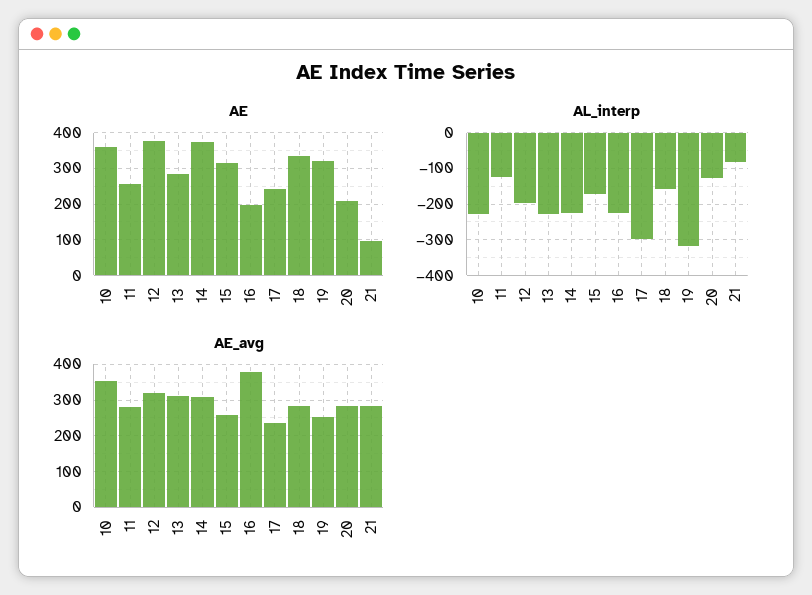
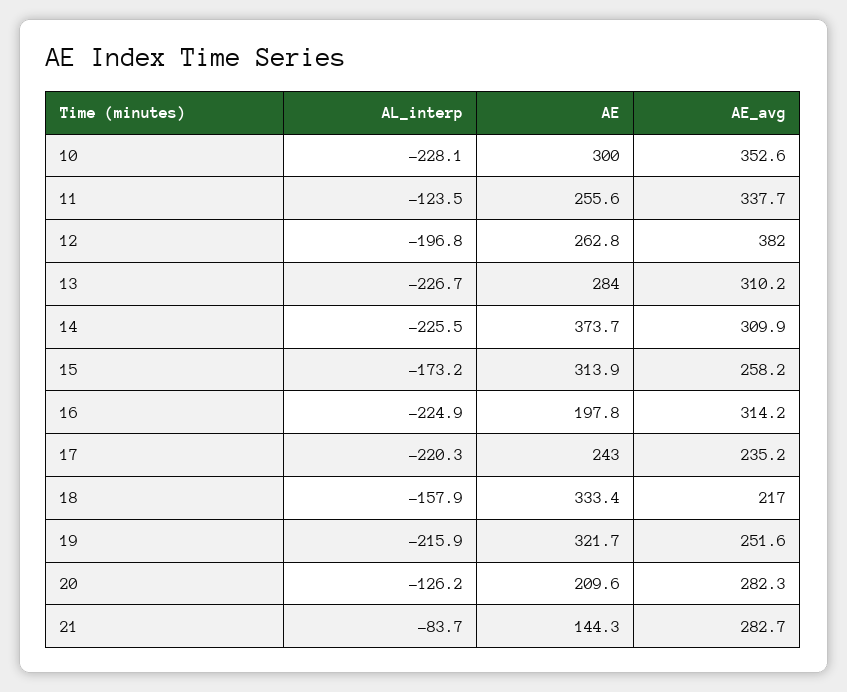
AE, 10: 360 -> 300
AE, 12: 380 -> 262.8
AE, 21: 100 -> 144.3
AL_interp, 17: -300 -> -220.3
AL_interp, 19: -320 -> -215.9
AE_avg, 11: 280 -> 337.7
AE_avg, 12: 320 -> 382
AE_avg, 16: 380 -> 314.2
AE_avg, 18: 280 -> 217

